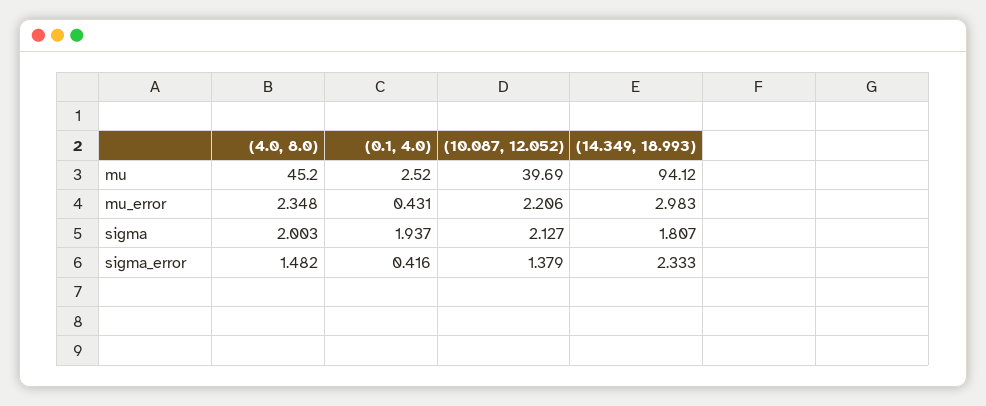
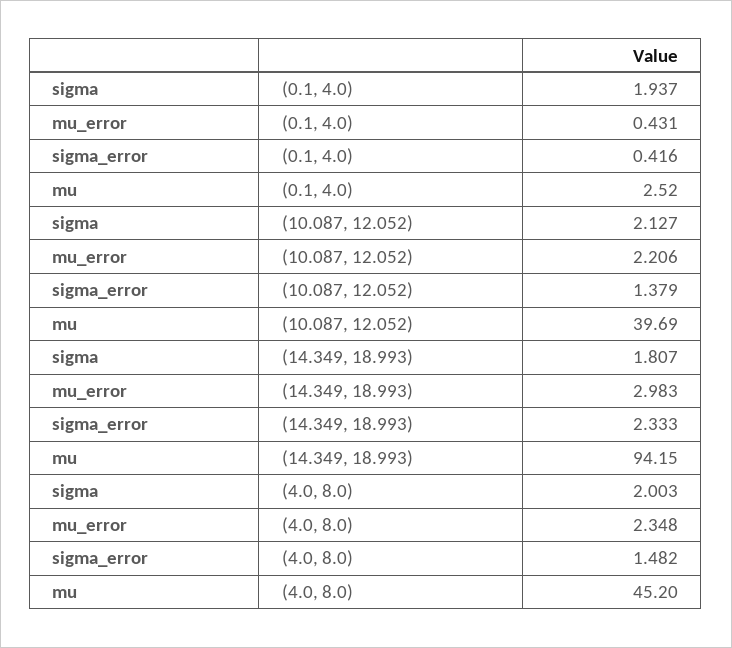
(14.349, 18.993), mu: 94.12 -> 94.15

